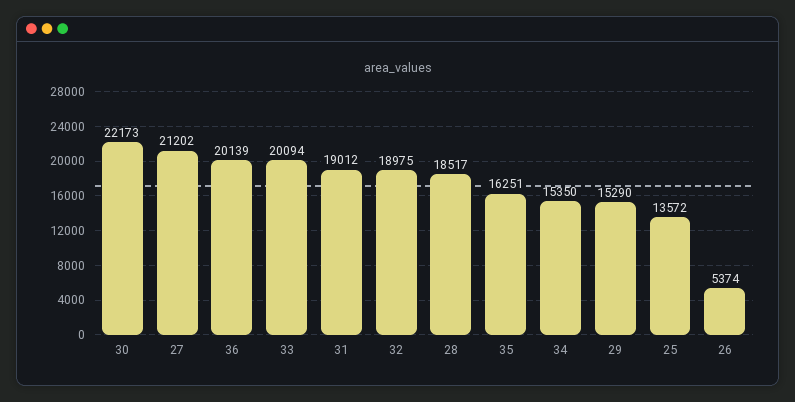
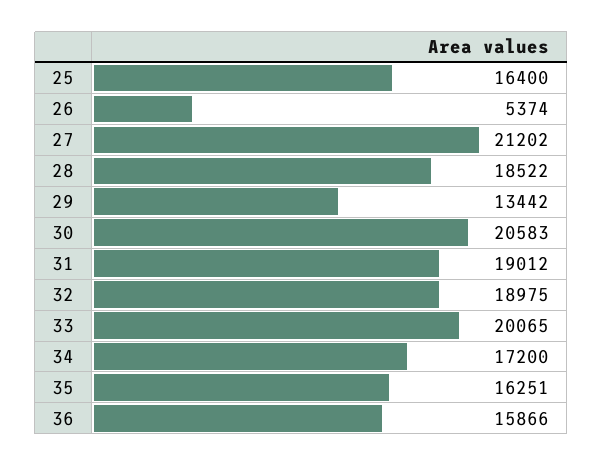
30: 22173 -> 20583
36: 20139 -> 15866
33: 20094 -> 20065
28: 18517 -> 18522
34: 15350 -> 17200
29: 15290 -> 13442
25: 13572 -> 16400

